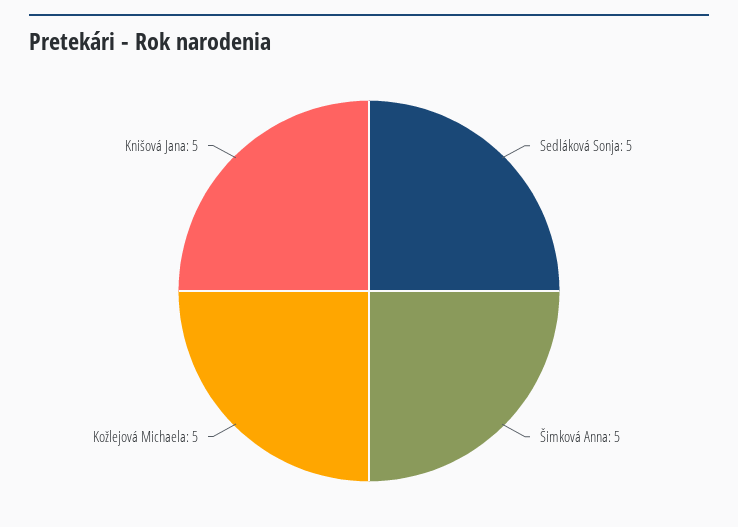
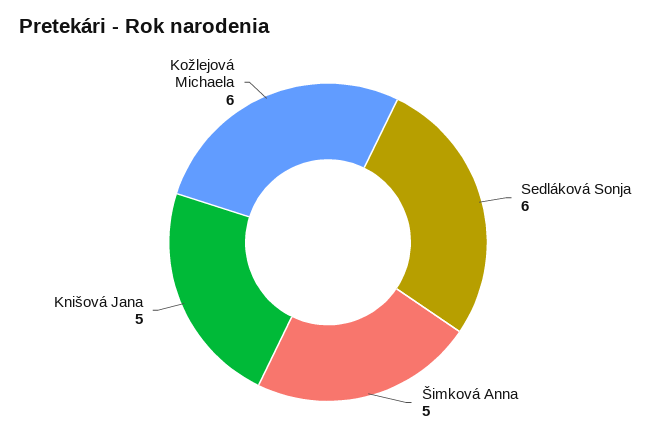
Sedláková Sonja: 5 -> 6
Kožlejová Michaela: 5 -> 6

